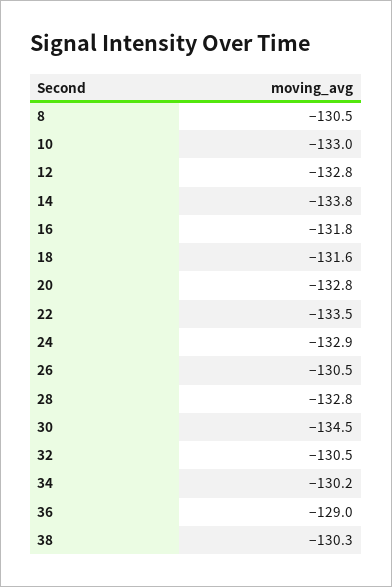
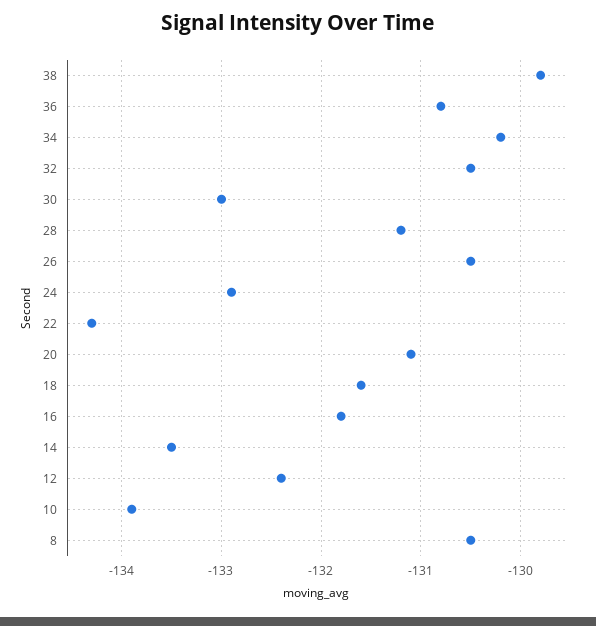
10: -133 -> -133.9
12: -132.8 -> -132.4
14: -133.8 -> -133.5
20: -132.8 -> -131.1
22: -133.5 -> -134.3
28: -132.8 -> -131.2
30: -134.5 -> -133
36: -129 -> -130.8
38: -130.3 -> -129.8

